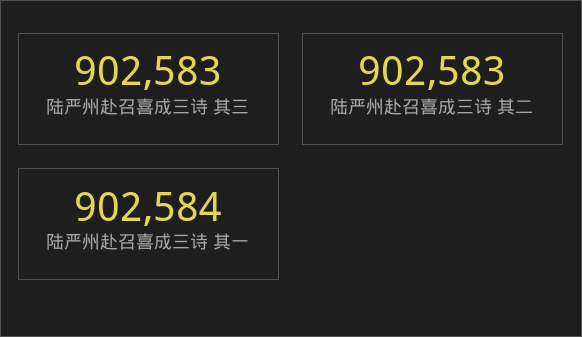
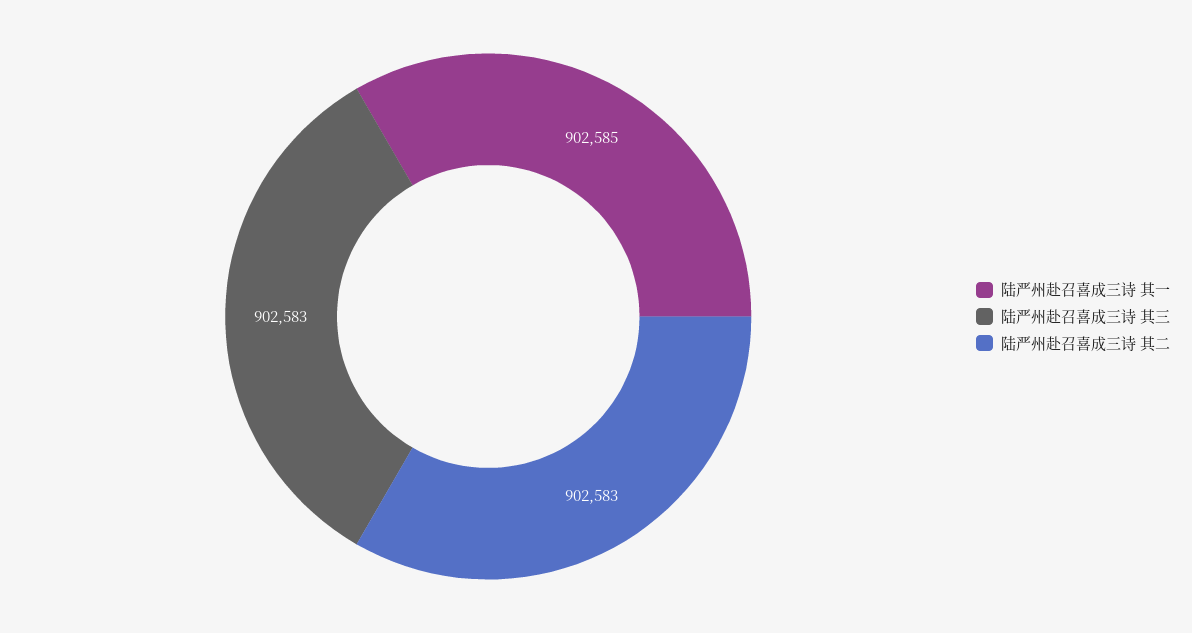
陆严州赴召喜成三诗 其一: 902584 -> 902585

